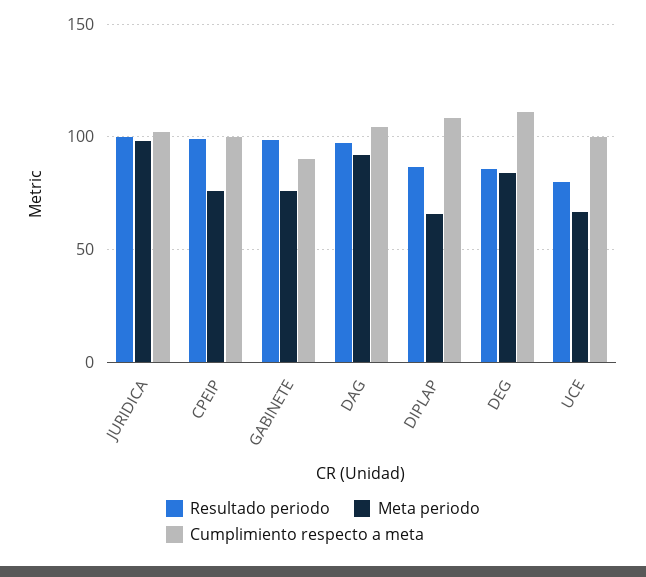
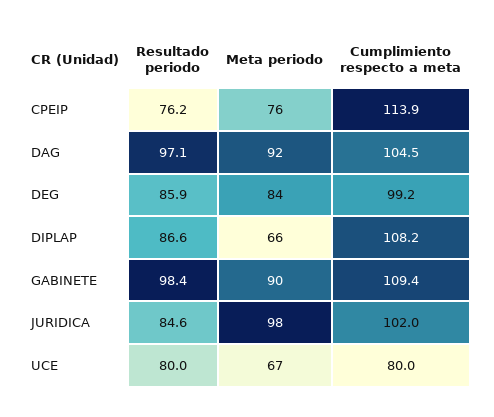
Resultado periodo, JURIDICA: 100 -> 84.6
Resultado periodo, CPEIP: 100 -> 76.2
Cumplimiento respecto a meta, CPEIP: 100 -> 113.9
Meta periodo, GABINETE: 75 -> 90
Cumplimiento respecto a meta, GABINETE: 90 -> 109.4
Cumplimiento respecto a meta, DEG: 110 -> 99.2
Cumplimiento respecto a meta, UCE: 100 -> 80

